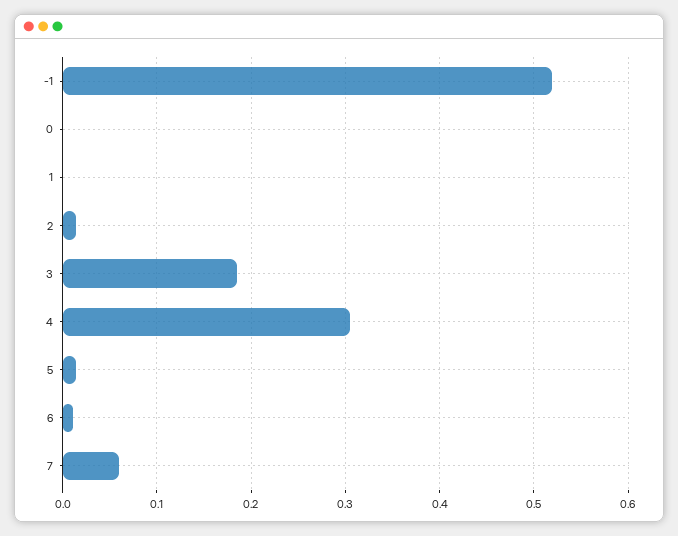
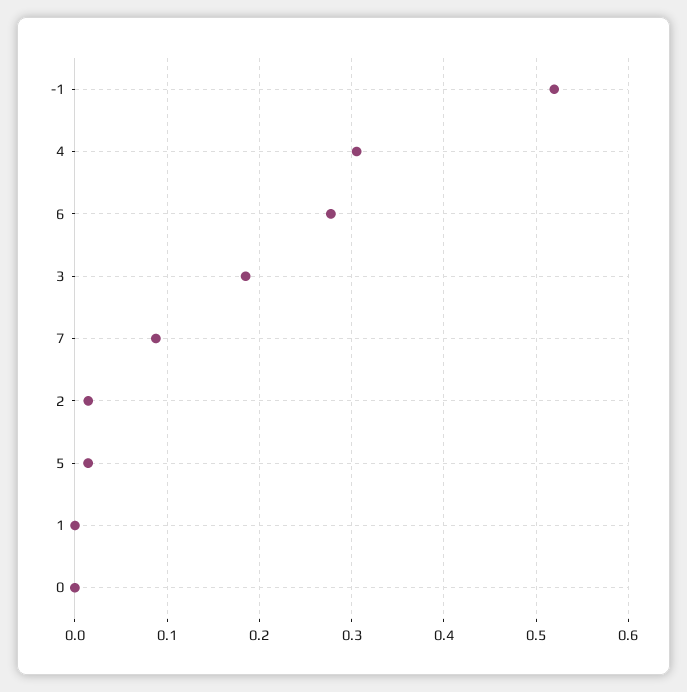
6: 0.01 -> 0.28
7: 0.06 -> 0.09

